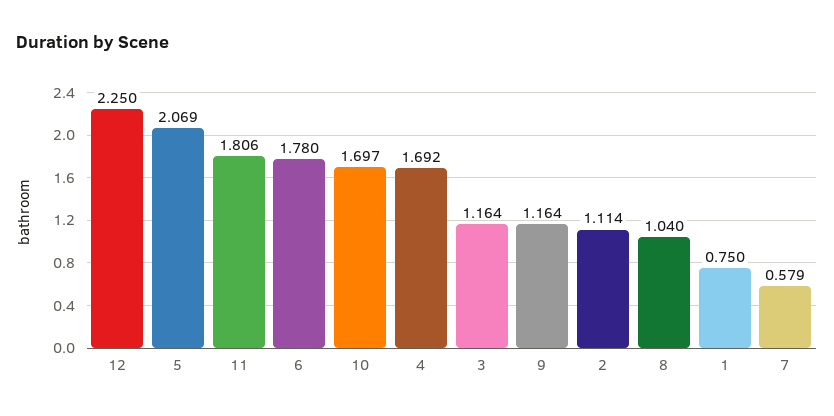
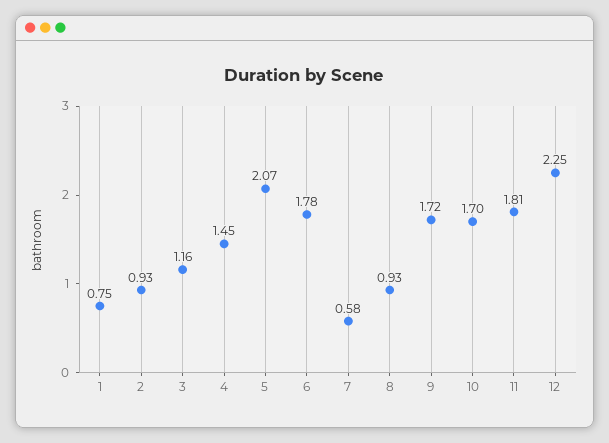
4: 1.692 -> 1.45
9: 1.164 -> 1.72
2: 1.114 -> 0.93
8: 1.04 -> 0.93

